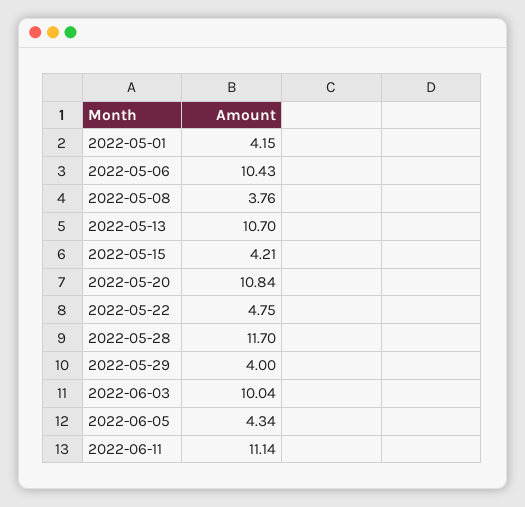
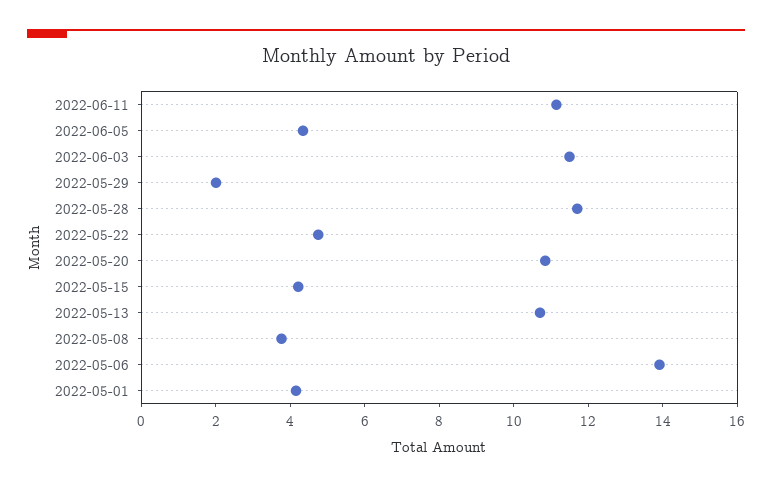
2022-05-06: 10.43 -> 14
2022-05-29: 4 -> 2
2022-06-03: 10.04 -> 11.5

